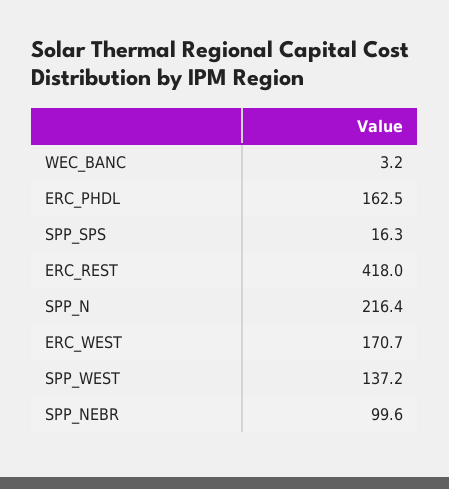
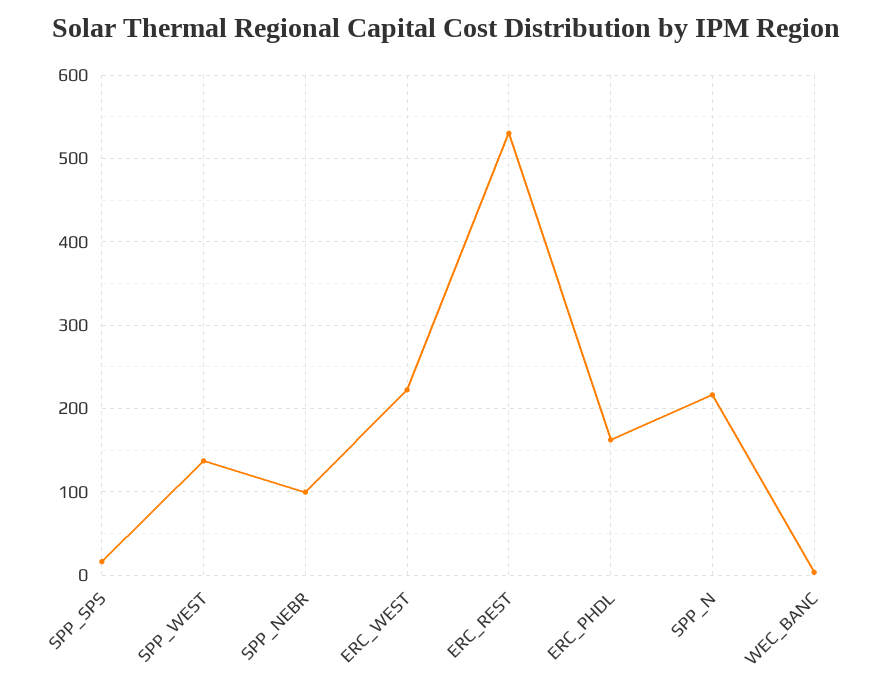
ERC_REST: 418 -> 530
ERC_WEST: 170.7 -> 220

